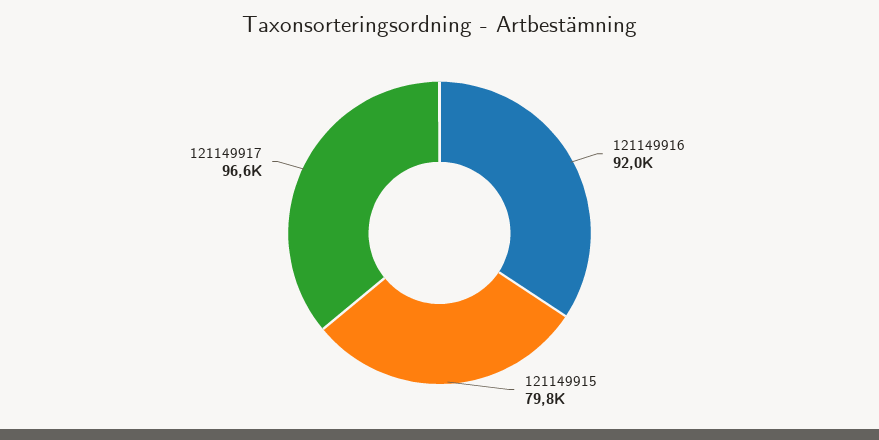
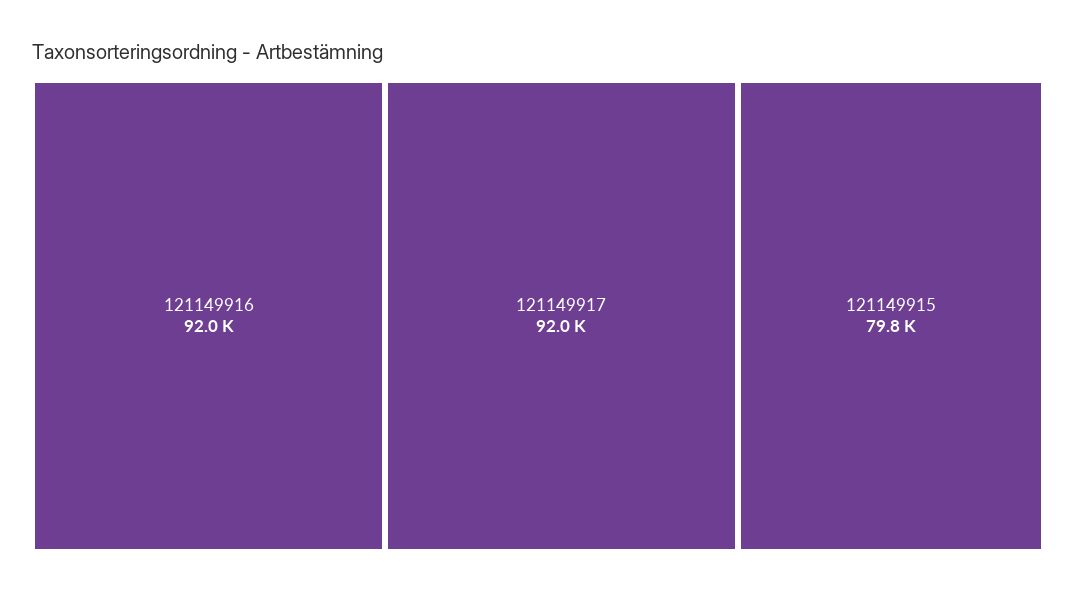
121149917: 96600 -> 92000

